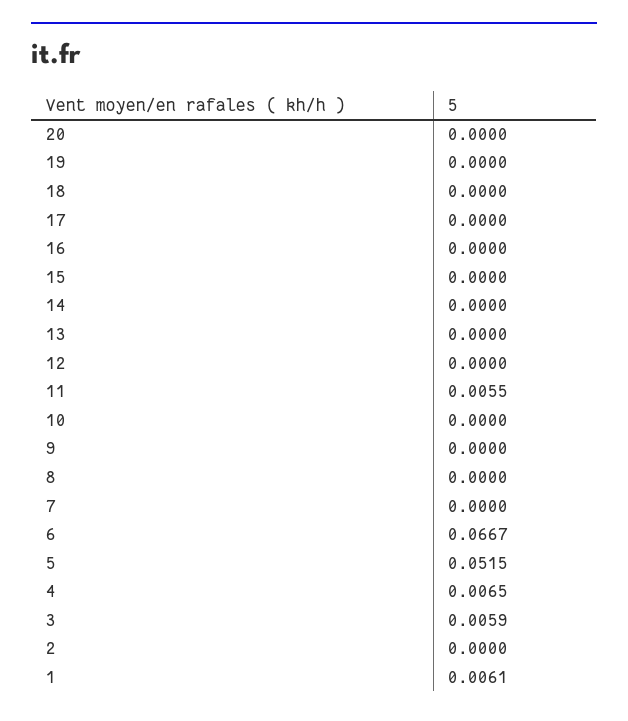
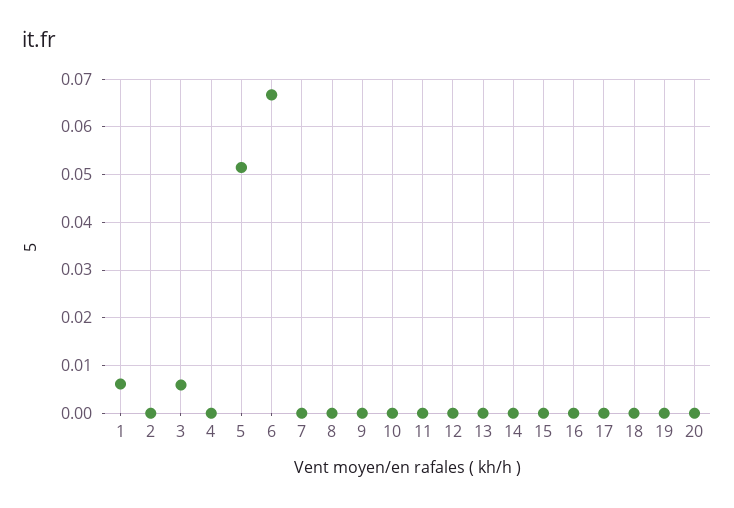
11: 0.0055 -> 0
4: 0.0065 -> 0

